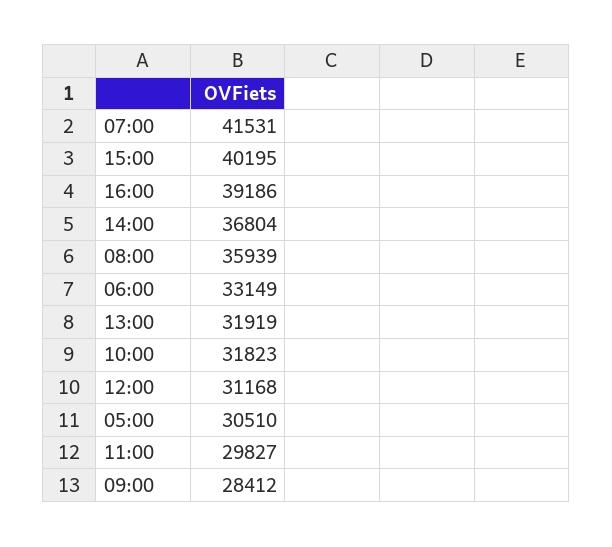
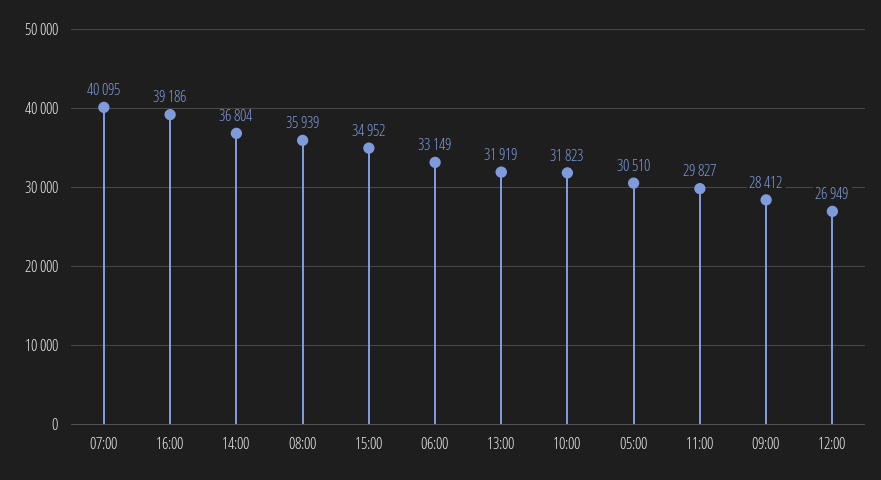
07:00: 41531 -> 40095
15:00: 40195 -> 34952
12:00: 31168 -> 26949

